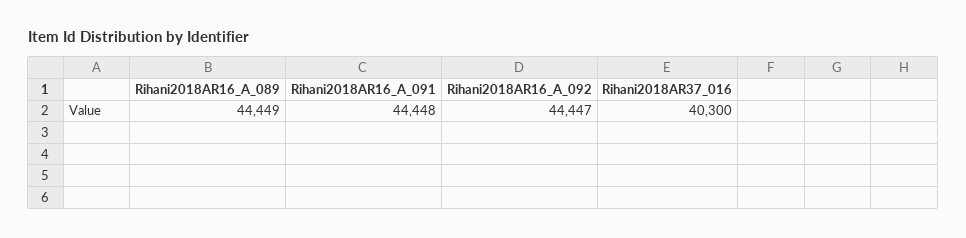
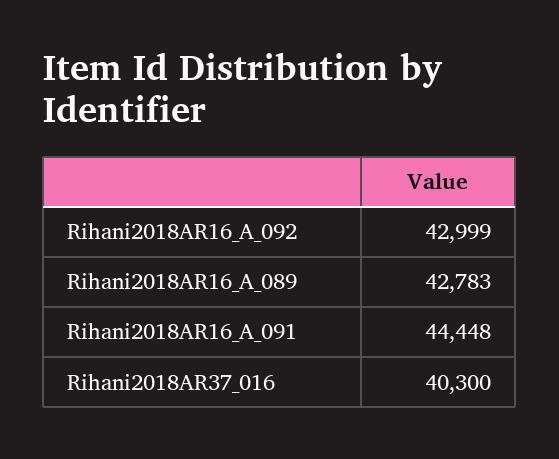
Rihani2018AR16_A_089: 44449 -> 42783
Rihani2018AR16_A_092: 44447 -> 42999

